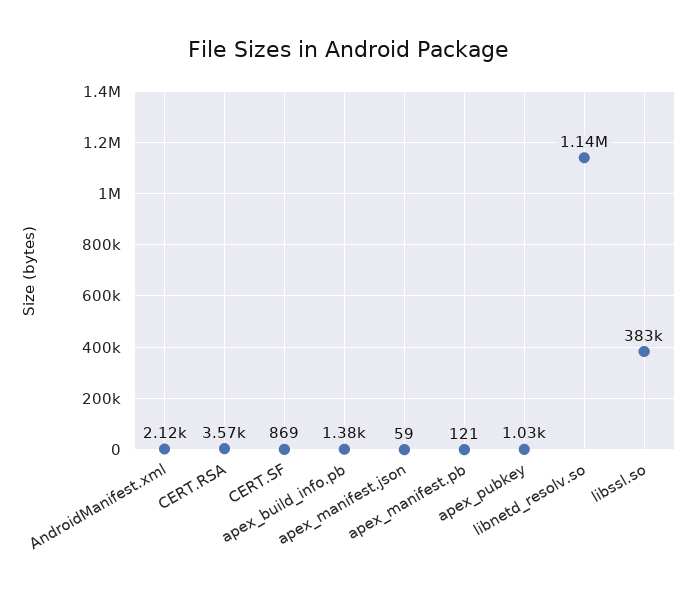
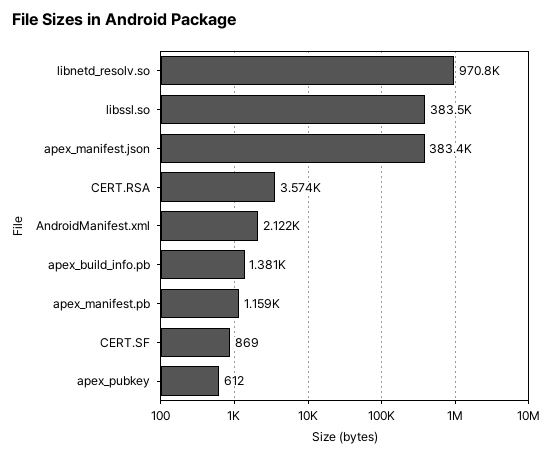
apex_manifest.json: 59 -> 383400
apex_manifest.pb: 121 -> 1159
apex_pubkey: 1030 -> 612
libnetd_resolv.so: 1140000 -> 970800

